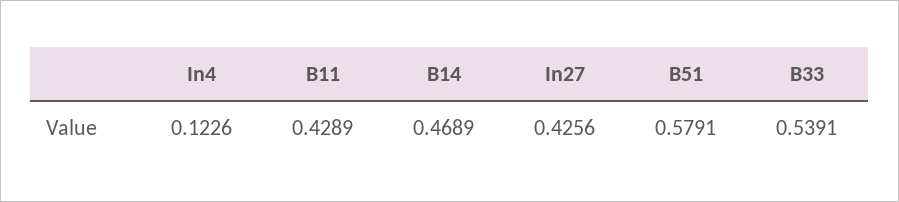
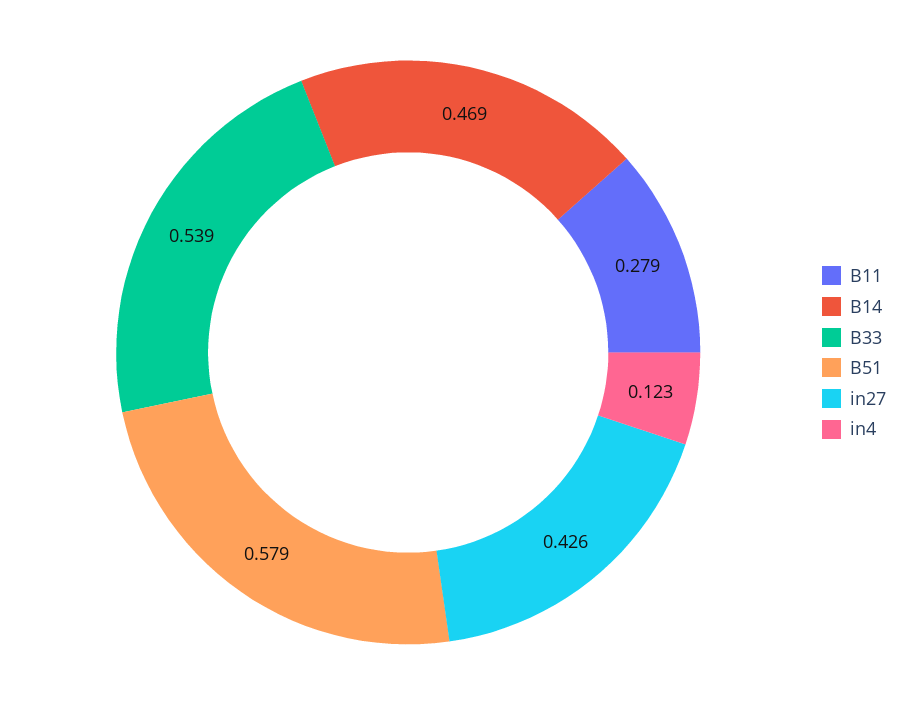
B11: 0.4289 -> 0.279

